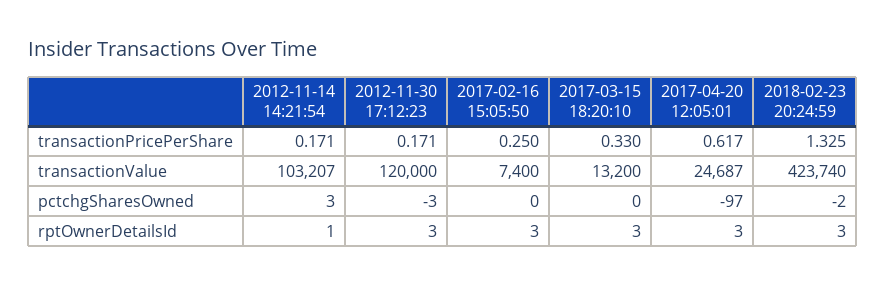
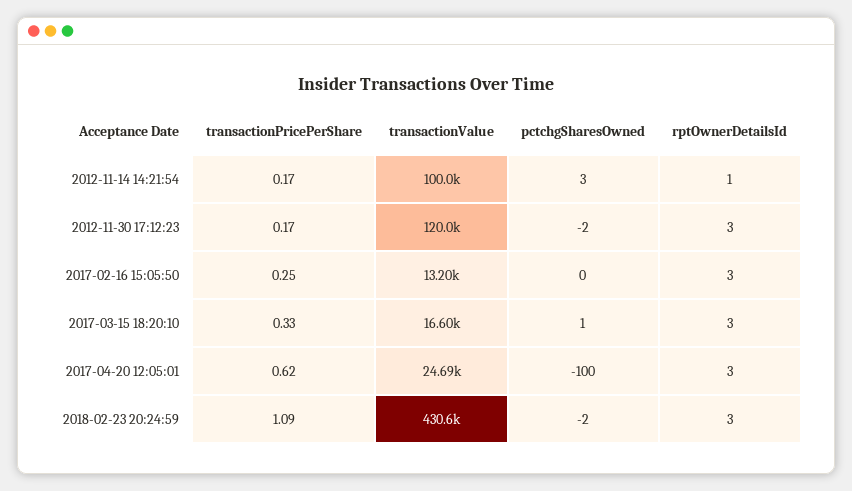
2018-02-23 20:24:59, transactionPricePerShare: 1.325 -> 1.09
2012-11-14 14:21:54, transactionValue: 103207 -> 100000
2017-02-16 15:05:50, transactionValue: 7400 -> 13200
2017-03-15 18:20:10, transactionValue: 13200 -> 16600
2018-02-23 20:24:59, transactionValue: 423740 -> 430600
2012-11-30 17:12:23, pctchgSharesOwned: -3 -> -2
2017-03-15 18:20:10, pctchgSharesOwned: 0 -> 1
2017-04-20 12:05:01, pctchgSharesOwned: -97 -> -100

